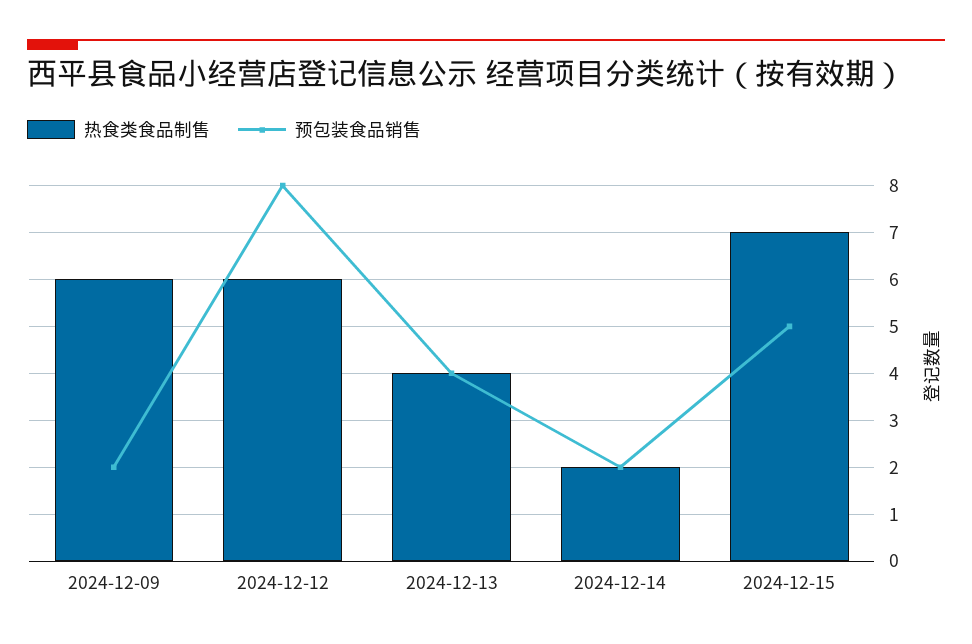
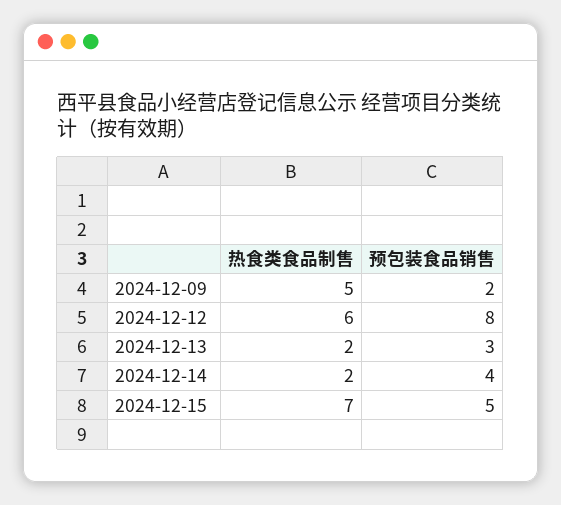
热食类食品制售, 2024-12-09: 6 -> 5
热食类食品制售, 2024-12-13: 4 -> 2
预包装食品销售, 2024-12-13: 4 -> 3
预包装食品销售, 2024-12-14: 2 -> 4

